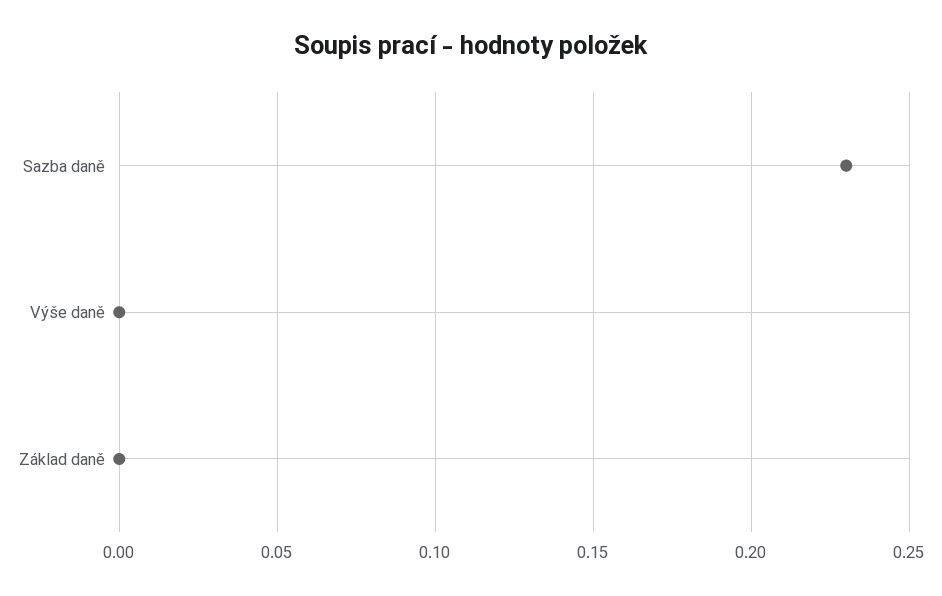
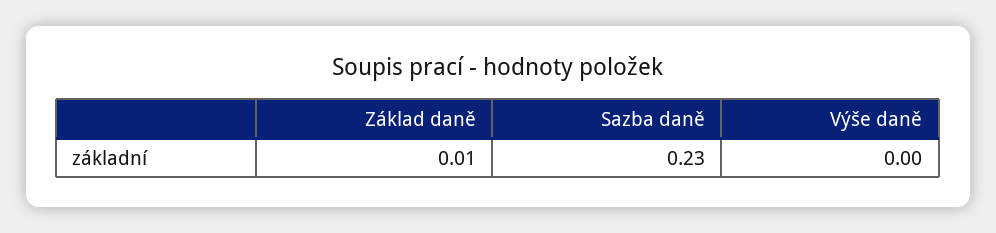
Základ daně: 0 -> 0.01

